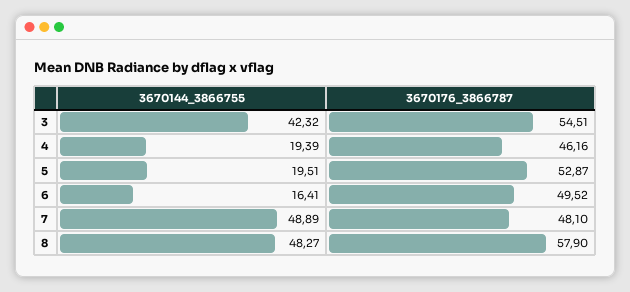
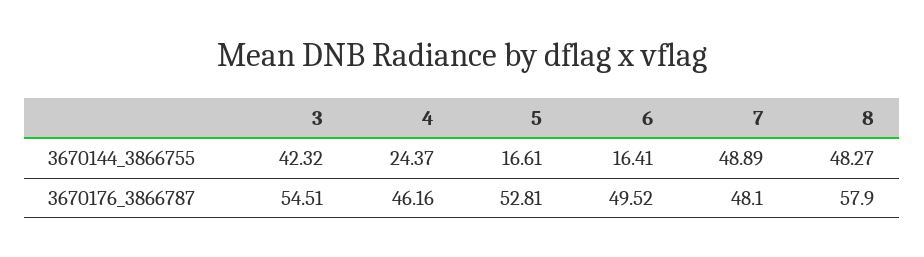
3670144_3866755, 4: 19.39 -> 24.37
3670144_3866755, 5: 19.51 -> 16.61
3670176_3866787, 5: 52.87 -> 52.81

